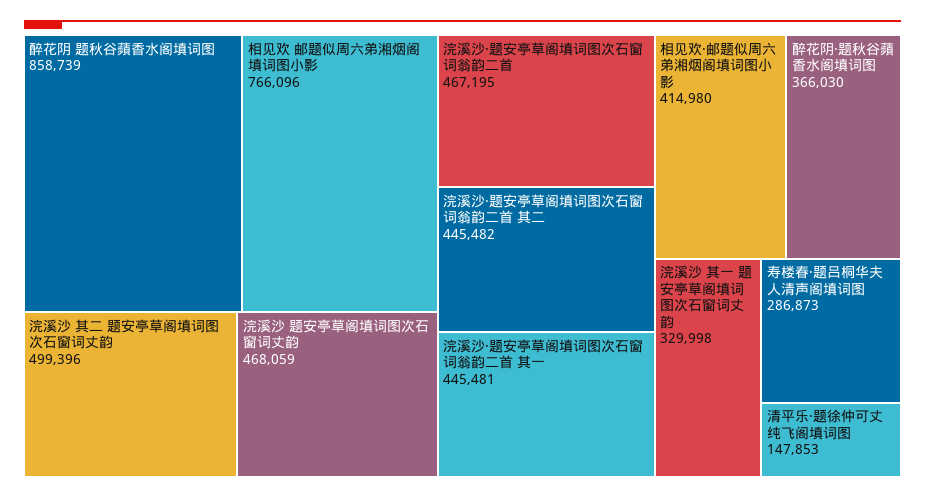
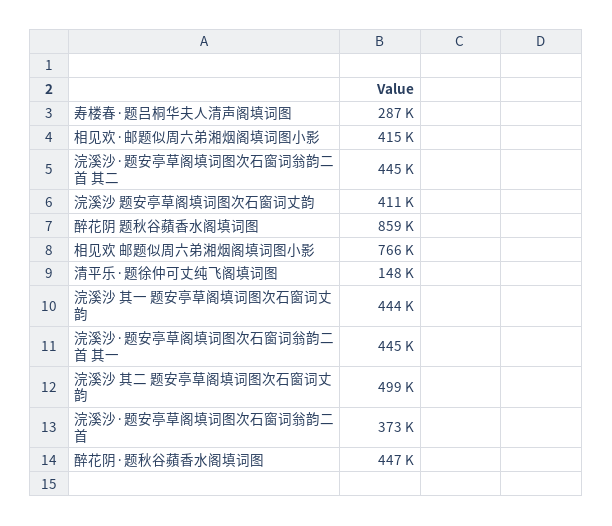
浣溪沙 题安亭草阁填词图次石窗词丈韵: 468059 -> 411000
浣溪沙·题安亭草阁填词图次石窗词翁韵二首: 467195 -> 373000
醉花阴·题秋谷蘋香水阁填词图: 366030 -> 447000
浣溪沙 其一 题安亭草阁填词图次石窗词丈韵: 329998 -> 444000

